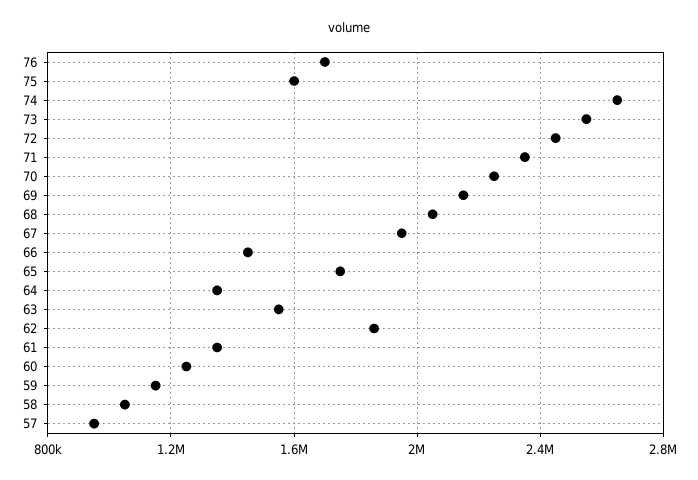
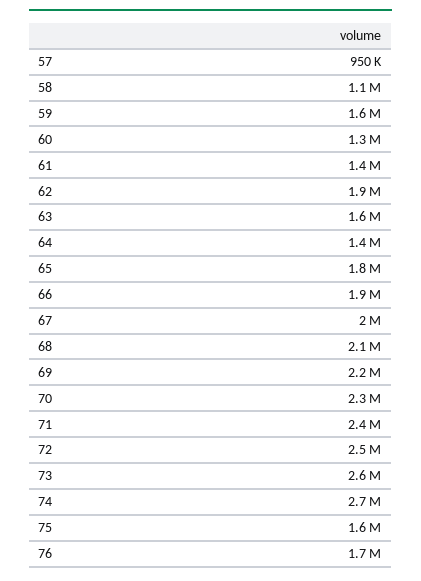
66: 1450000 -> 1900000
59: 1150000 -> 1600000

